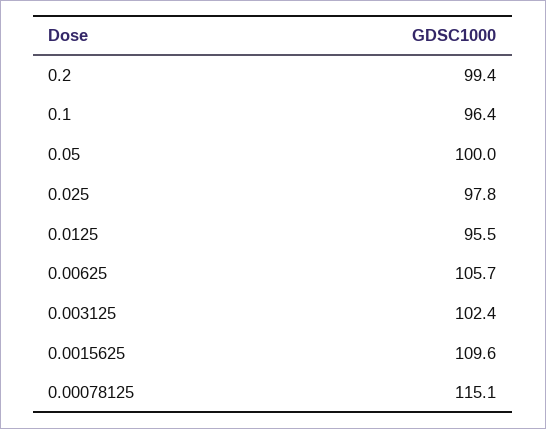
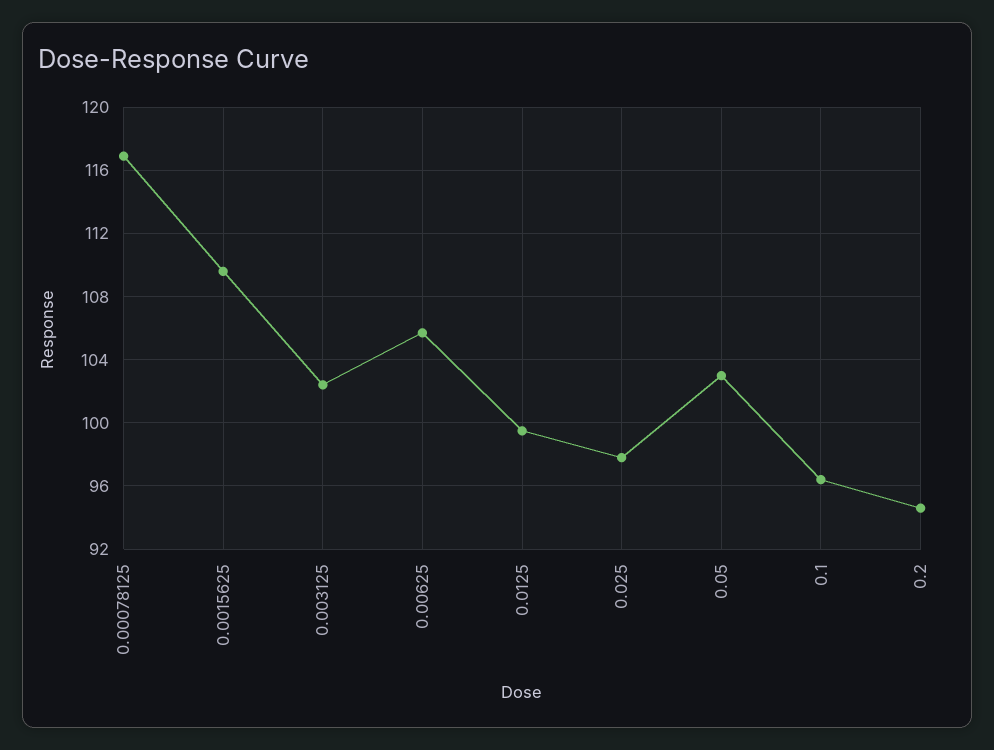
0.2: 99.4 -> 94.5
0.05: 100 -> 103
0.0125: 95.5 -> 99.5
0.00078125: 115.1 -> 117

